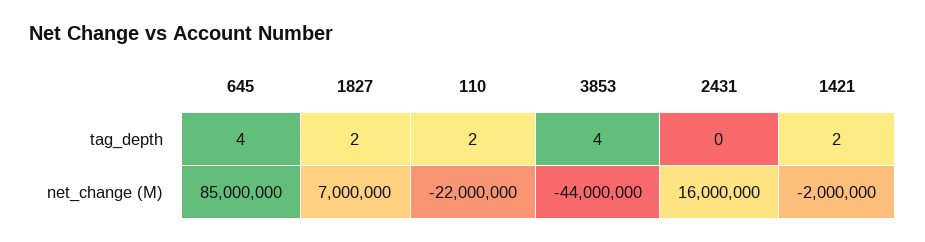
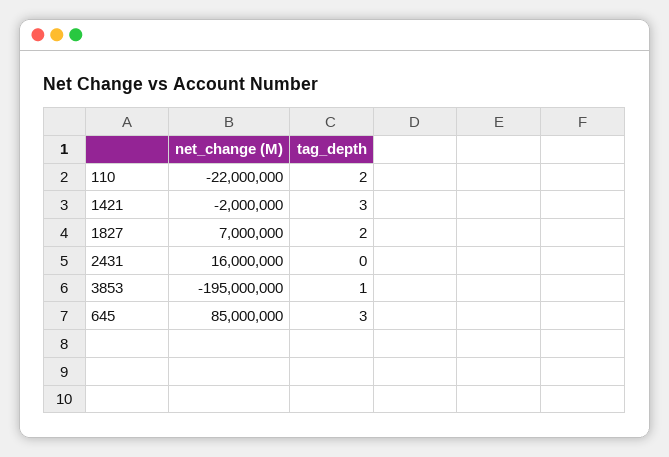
645, tag_depth: 4 -> 3
3853, tag_depth: 4 -> 1
1421, tag_depth: 2 -> 3
3853, net_change (M): -44000000 -> -195000000

